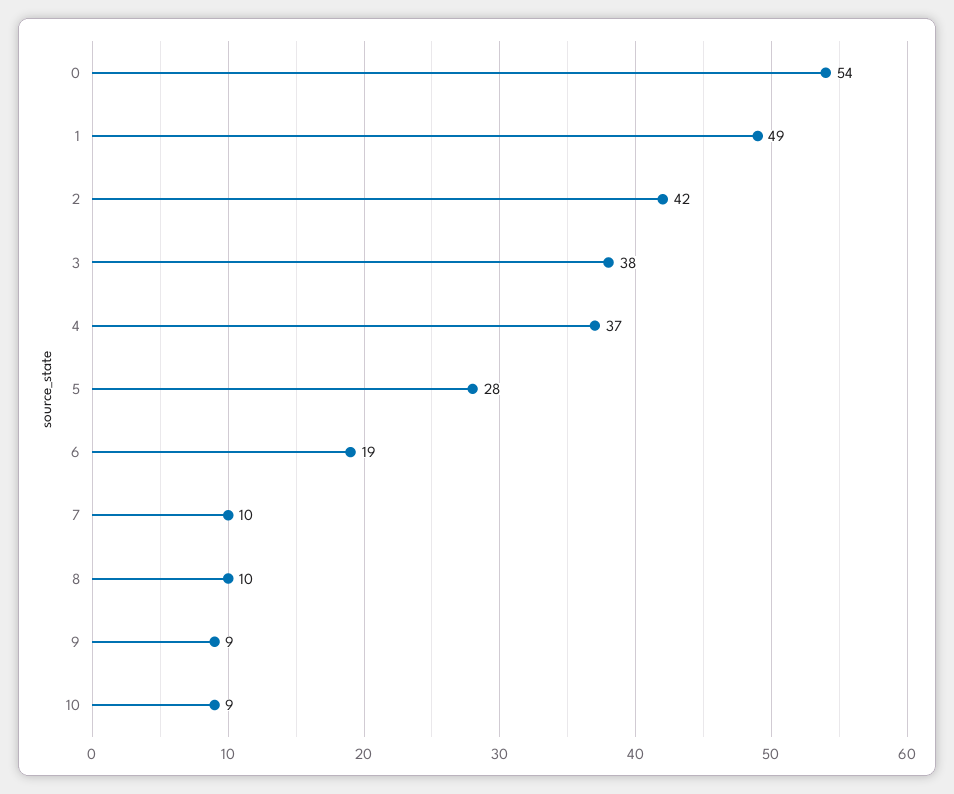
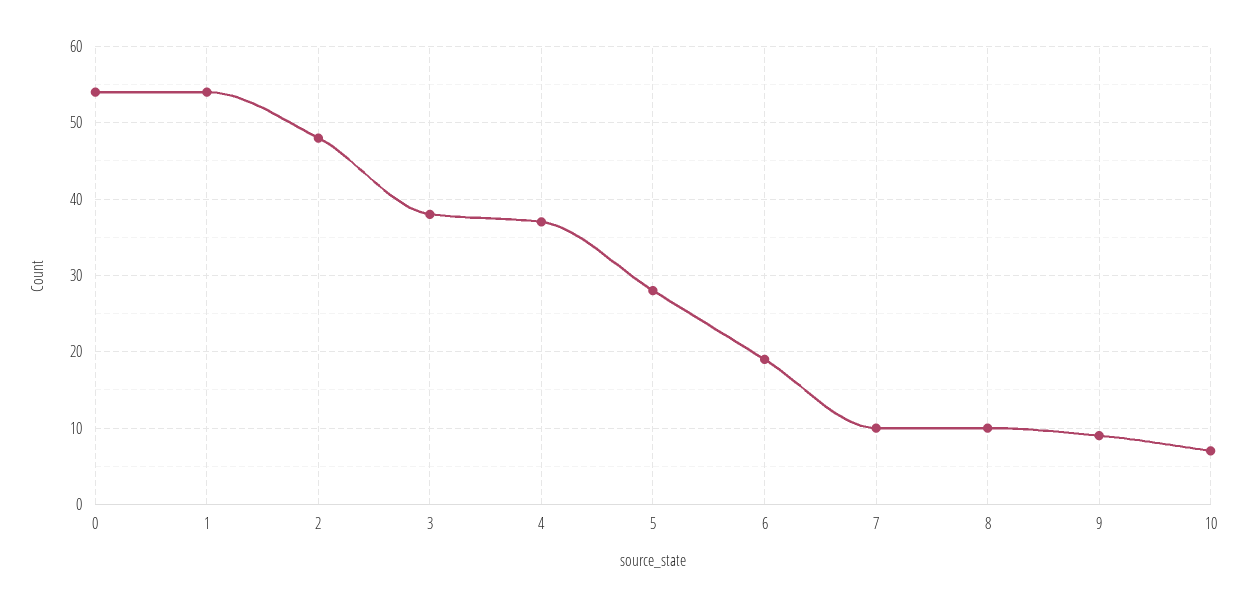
1: 49 -> 54
2: 42 -> 48
10: 9 -> 7

